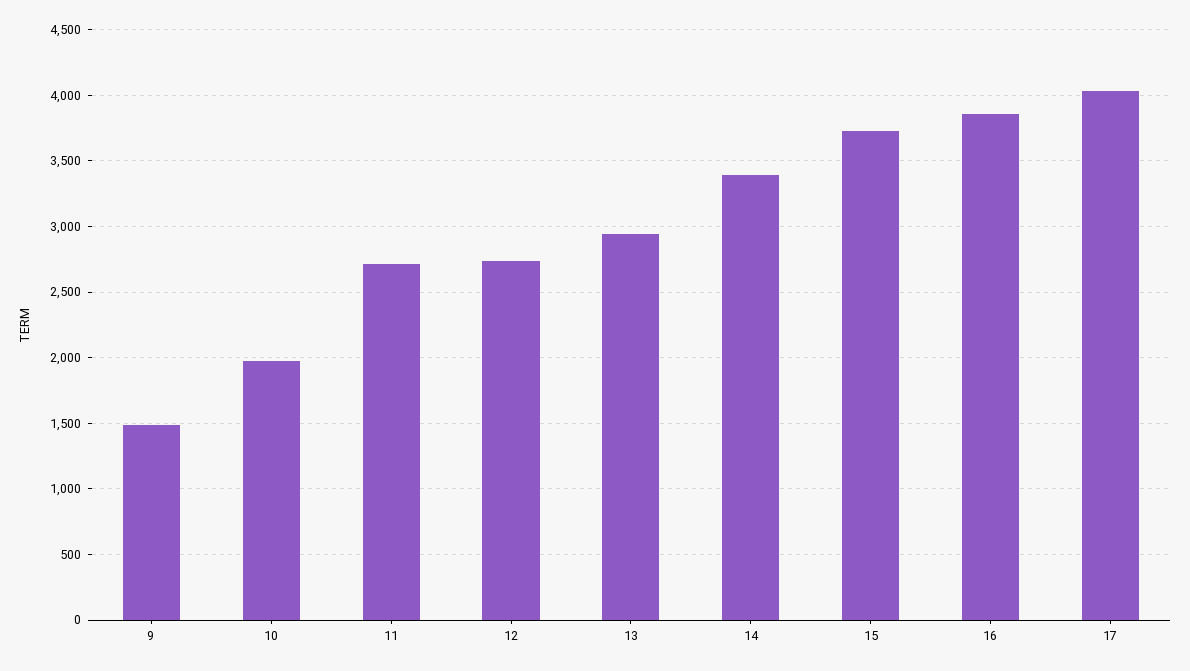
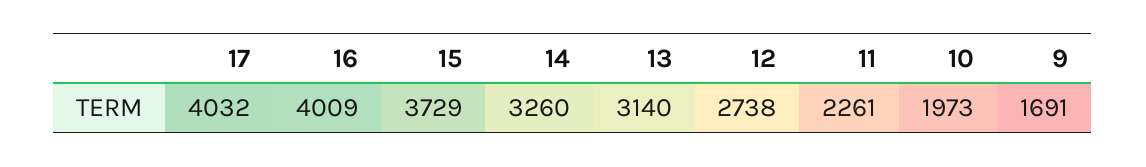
9: 1500 -> 1691
11: 2700 -> 2261
13: 2950 -> 3140
14: 3400 -> 3260
16: 3850 -> 4009

